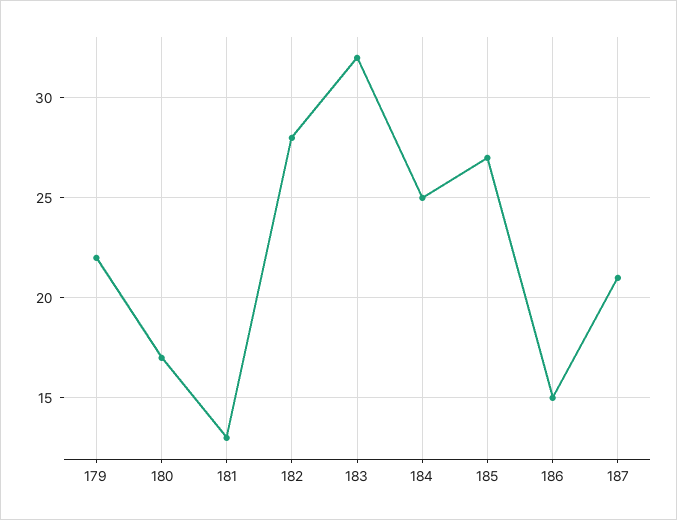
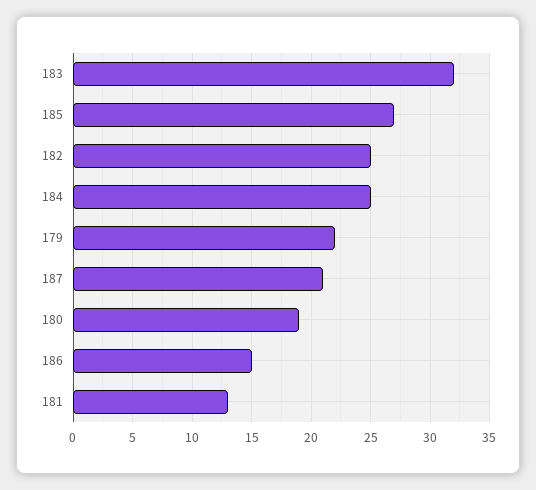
180: 17 -> 19
182: 28 -> 25

